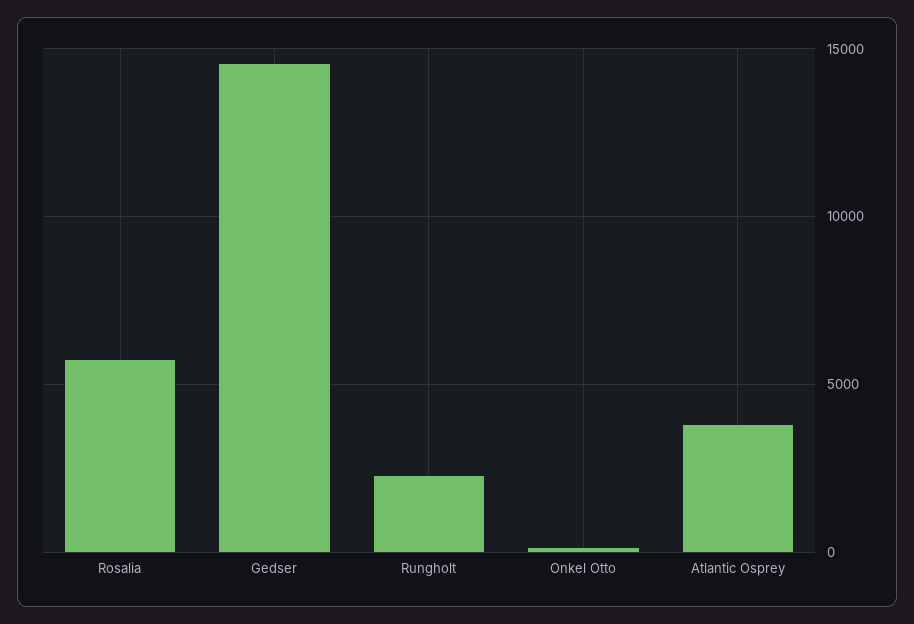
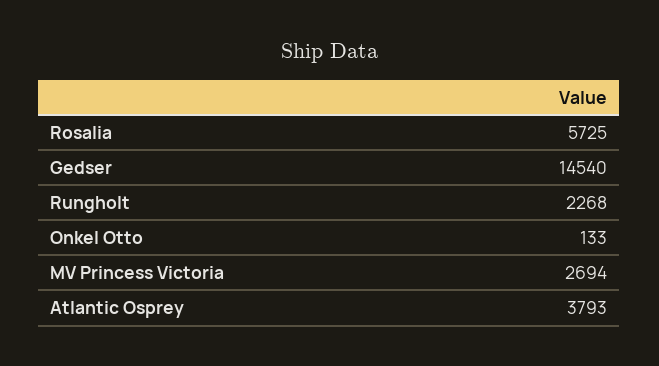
MV Princess Victoria: none -> 2694

